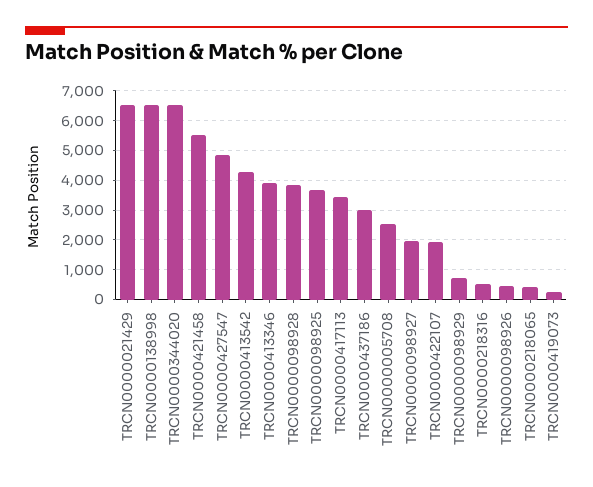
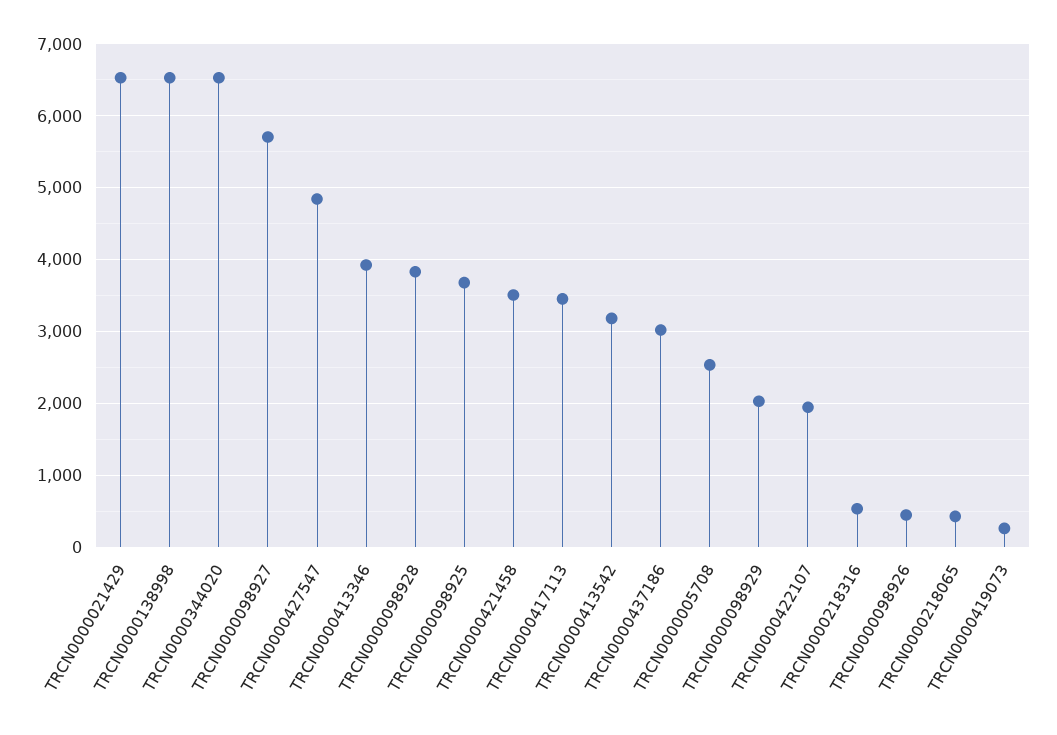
TRCN0000421458: 5500 -> 3500
TRCN0000413542: 4250 -> 3200
TRCN0000098927: 2000 -> 5700
TRCN0000098929: 750 -> 2000

